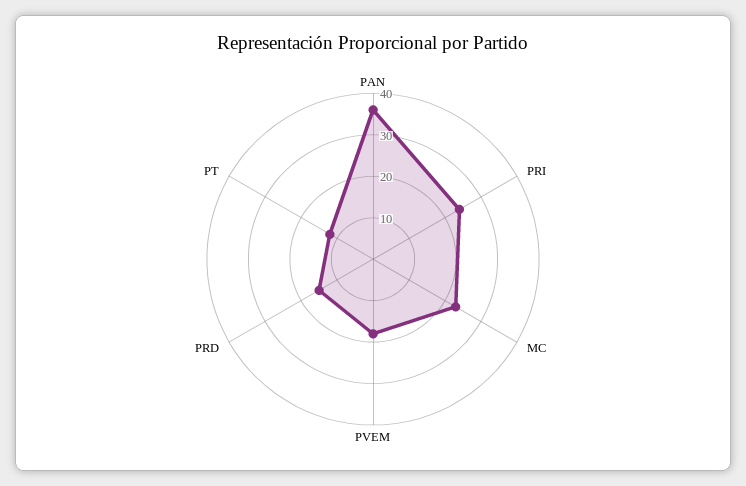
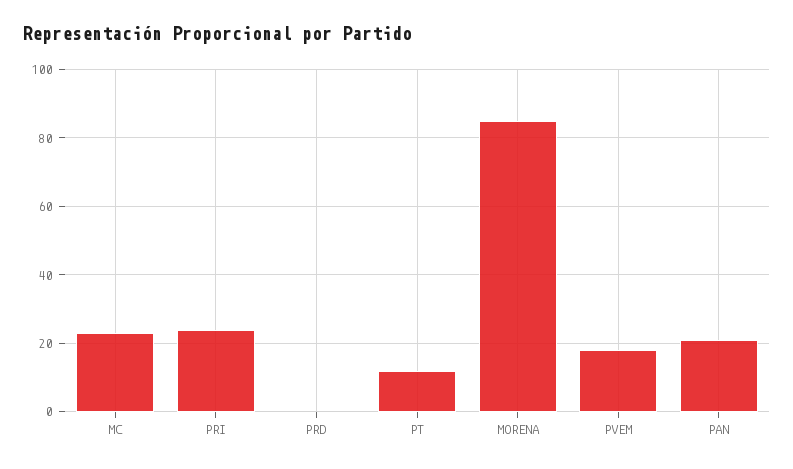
PAN: 35 -> 20
PRD: 15 -> 0
MORENA: none -> 85

